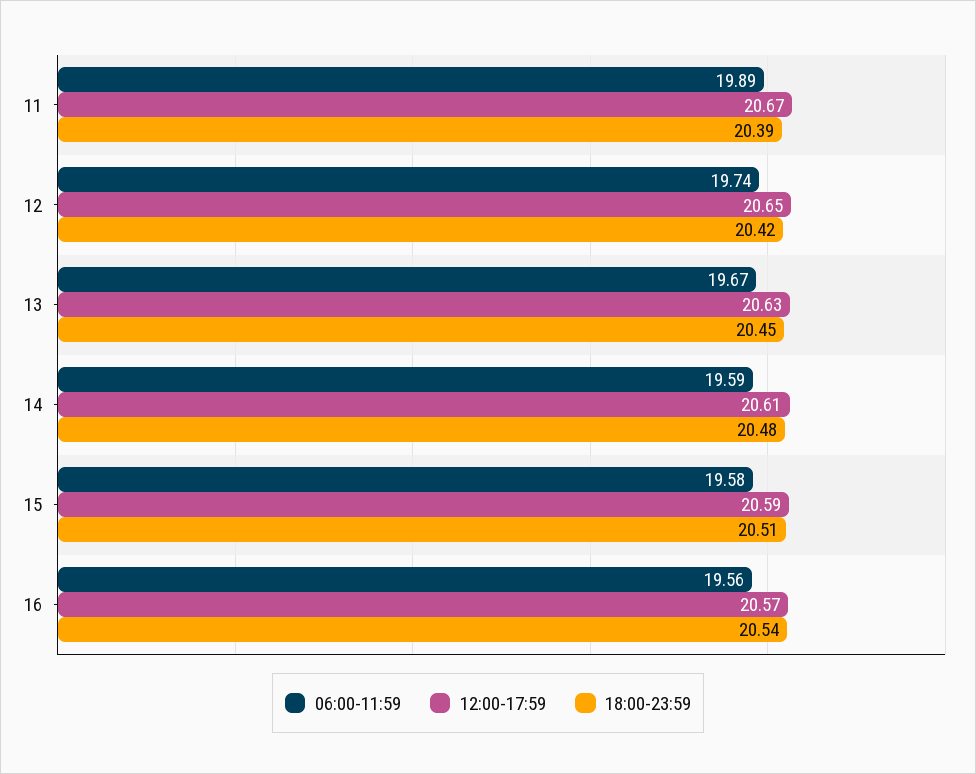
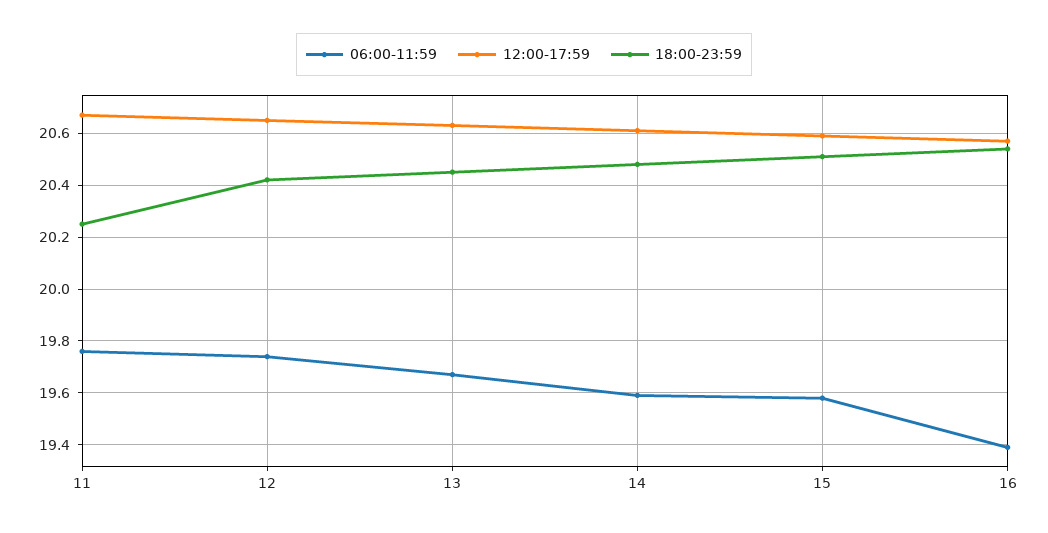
06:00-11:59, 11: 19.89 -> 19.75
18:00-23:59, 11: 20.39 -> 20.25
06:00-11:59, 16: 19.56 -> 19.4

